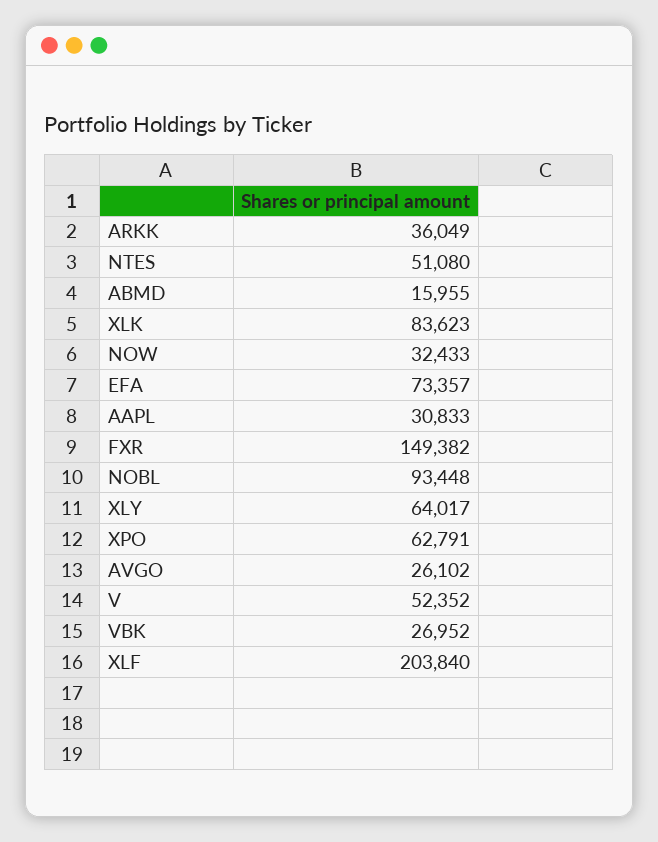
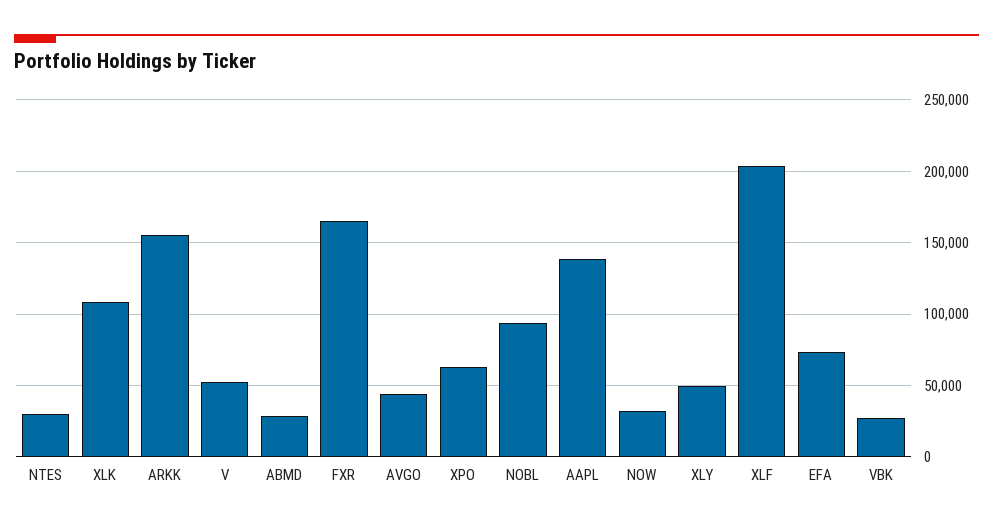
ARKK: 36049 -> 155000
NTES: 51080 -> 30000
ABMD: 15955 -> 30000
XLK: 83623 -> 110000
AAPL: 30833 -> 140000
FXR: 149382 -> 165000
XLY: 64017 -> 50000
AVGO: 26102 -> 45000

